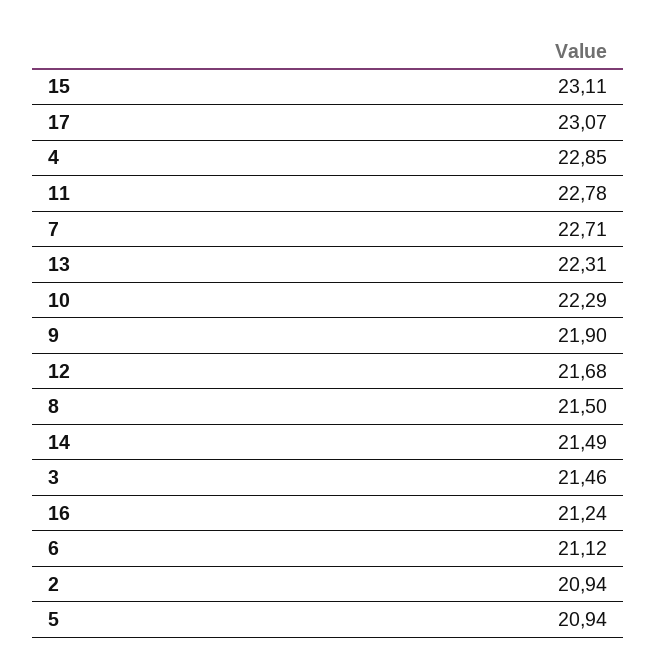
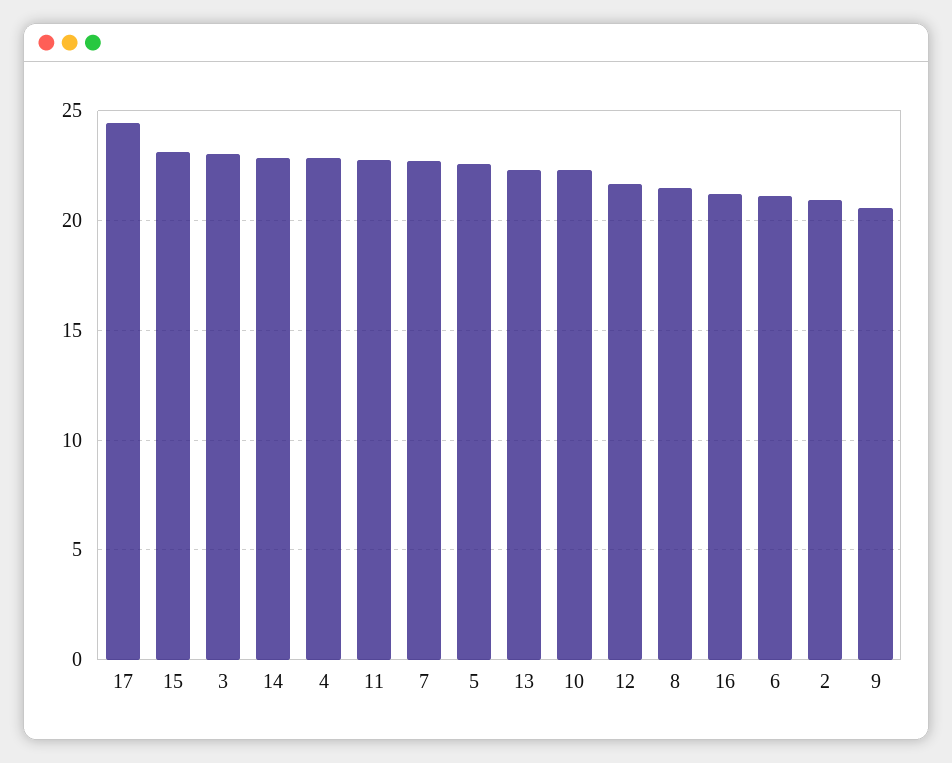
17: 23.07 -> 24.5
9: 21.9 -> 20.5
14: 21.49 -> 23
3: 21.46 -> 23
5: 20.94 -> 22.5

